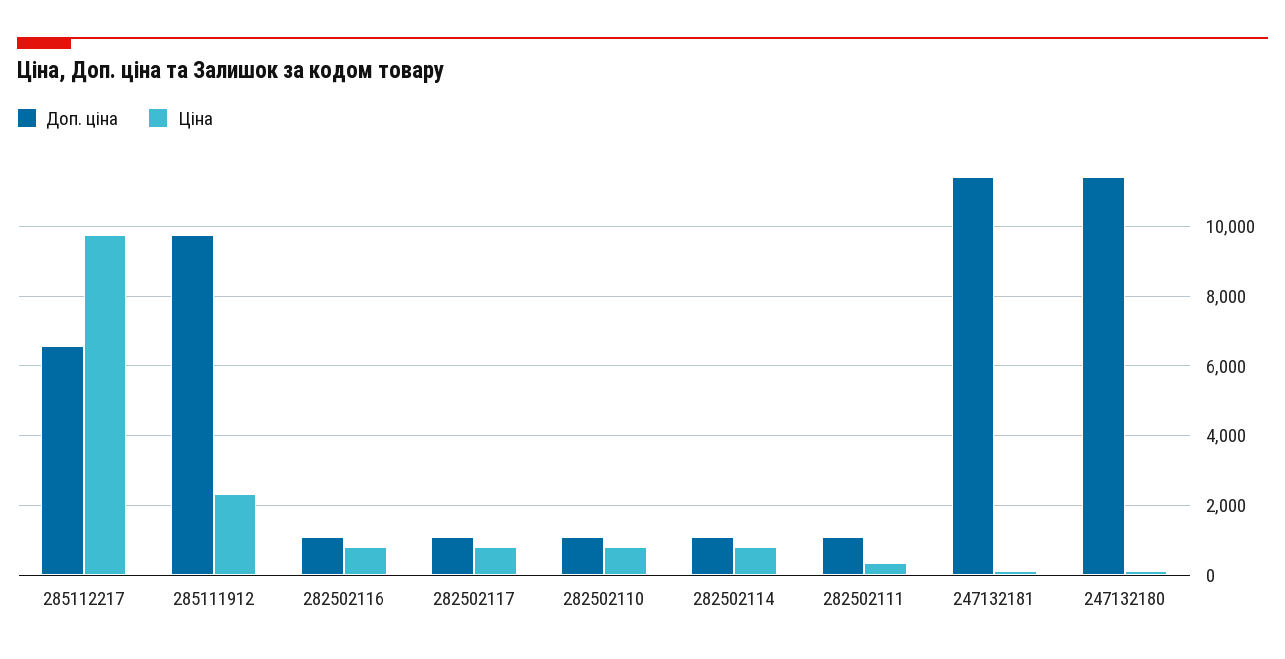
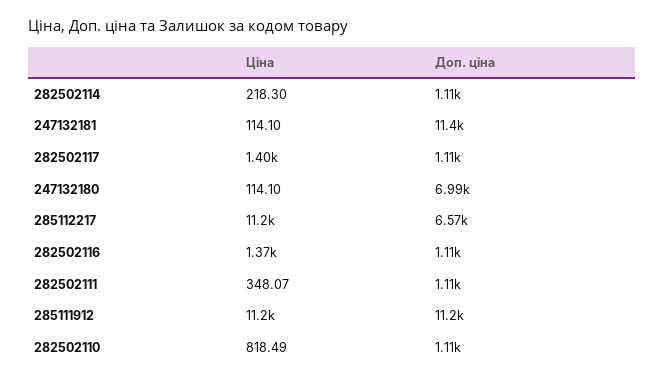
Ціна, 285112217: 9800 -> 11200
Доп. ціна, 285111912: 9800 -> 11200
Ціна, 285111912: 2400 -> 11200
Ціна, 282502116: 800 -> 1370
Ціна, 282502117: 800 -> 1400
Ціна, 282502114: 800 -> 218.3
Доп. ціна, 247132180: 11400 -> 6990

